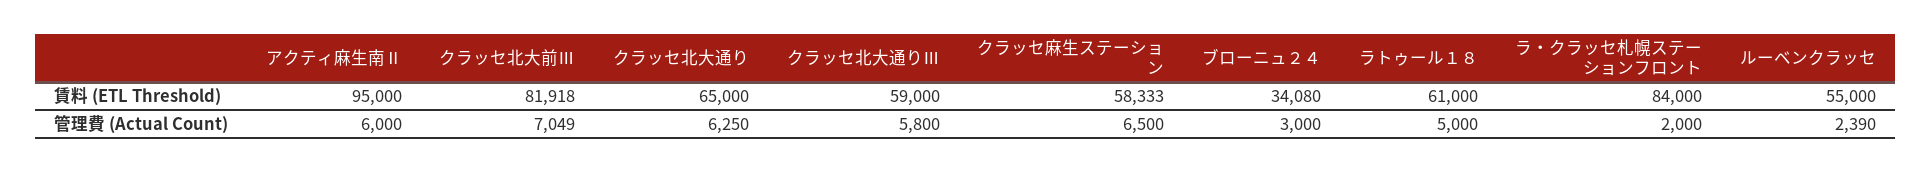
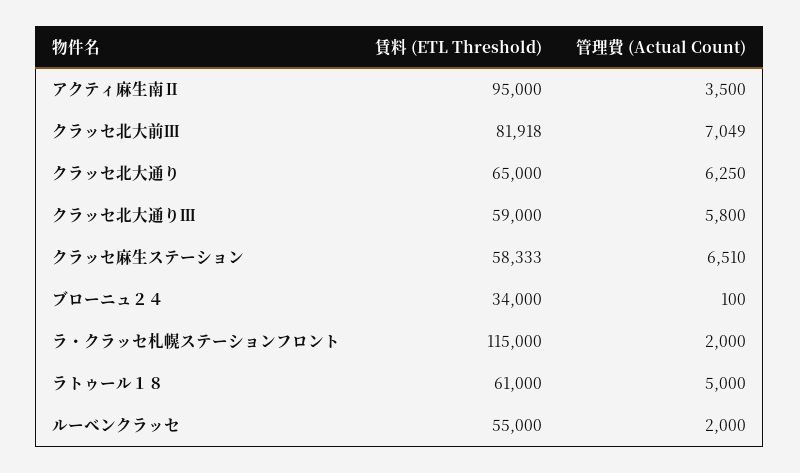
ブローニュ２４, 賃料 (ETL Threshold): 34080 -> 34000
ラ・クラッセ札幌ステーションフロント, 賃料 (ETL Threshold): 84000 -> 115000
アクティ麻生南Ⅱ, 管理費 (Actual Count): 6000 -> 3500
クラッセ麻生ステーション, 管理費 (Actual Count): 6500 -> 6510
ブローニュ２４, 管理費 (Actual Count): 3000 -> 100
ルーベンクラッセ, 管理費 (Actual Count): 2390 -> 2000

